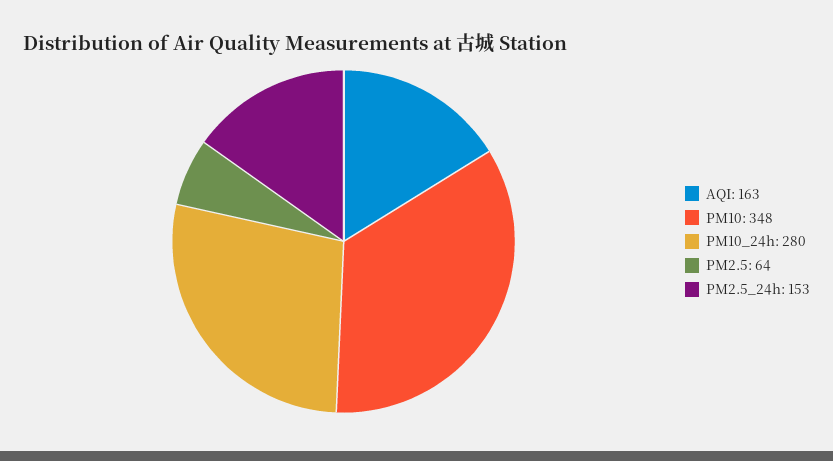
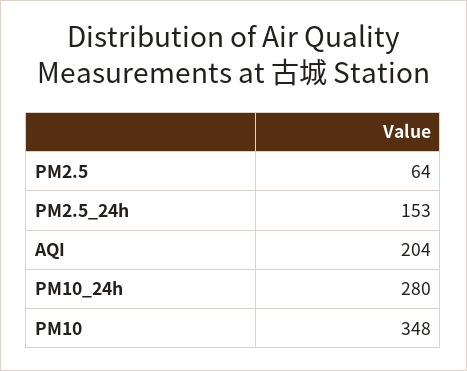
AQI: 163 -> 204

